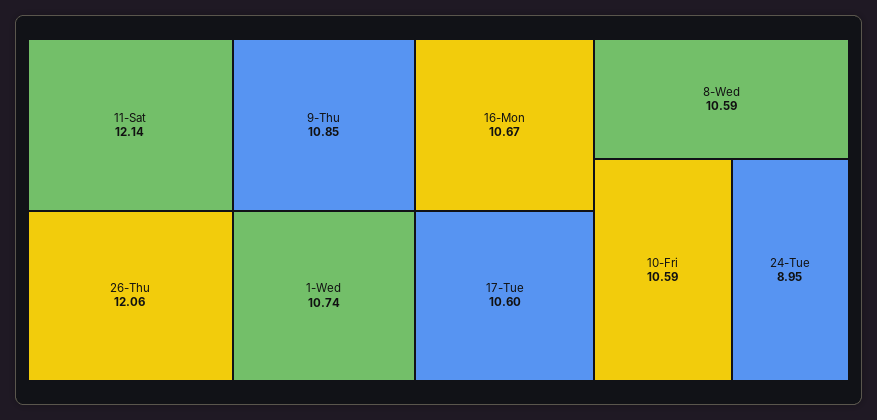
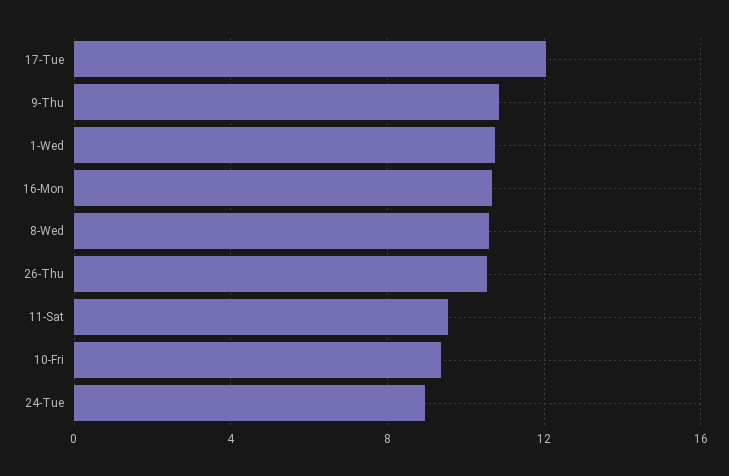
11-Sat: 12.14 -> 9.5
26-Thu: 12.06 -> 10.5
17-Tue: 10.6 -> 12
10-Fri: 10.59 -> 9.5

